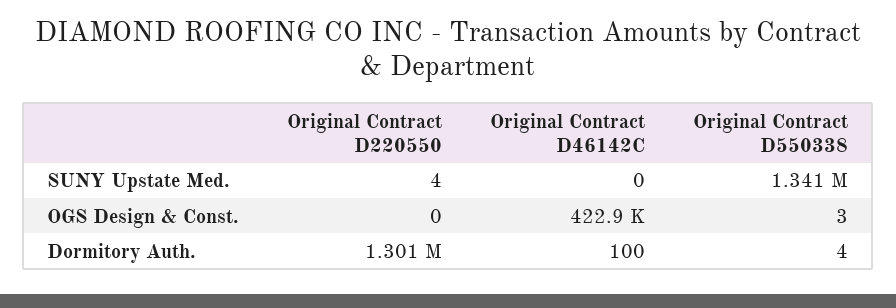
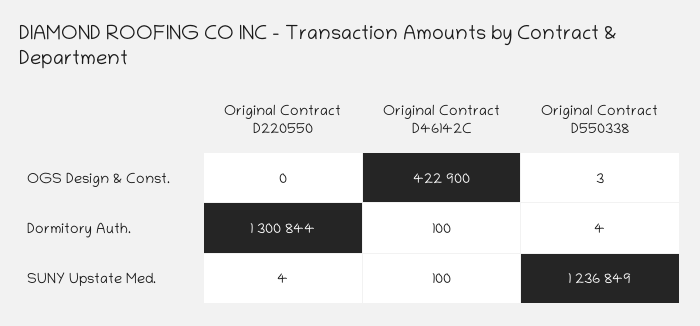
Original Contract D46142C, SUNY Upstate Med.: 0 -> 100
Original Contract D550338, SUNY Upstate Med.: 1341000 -> 1236849

